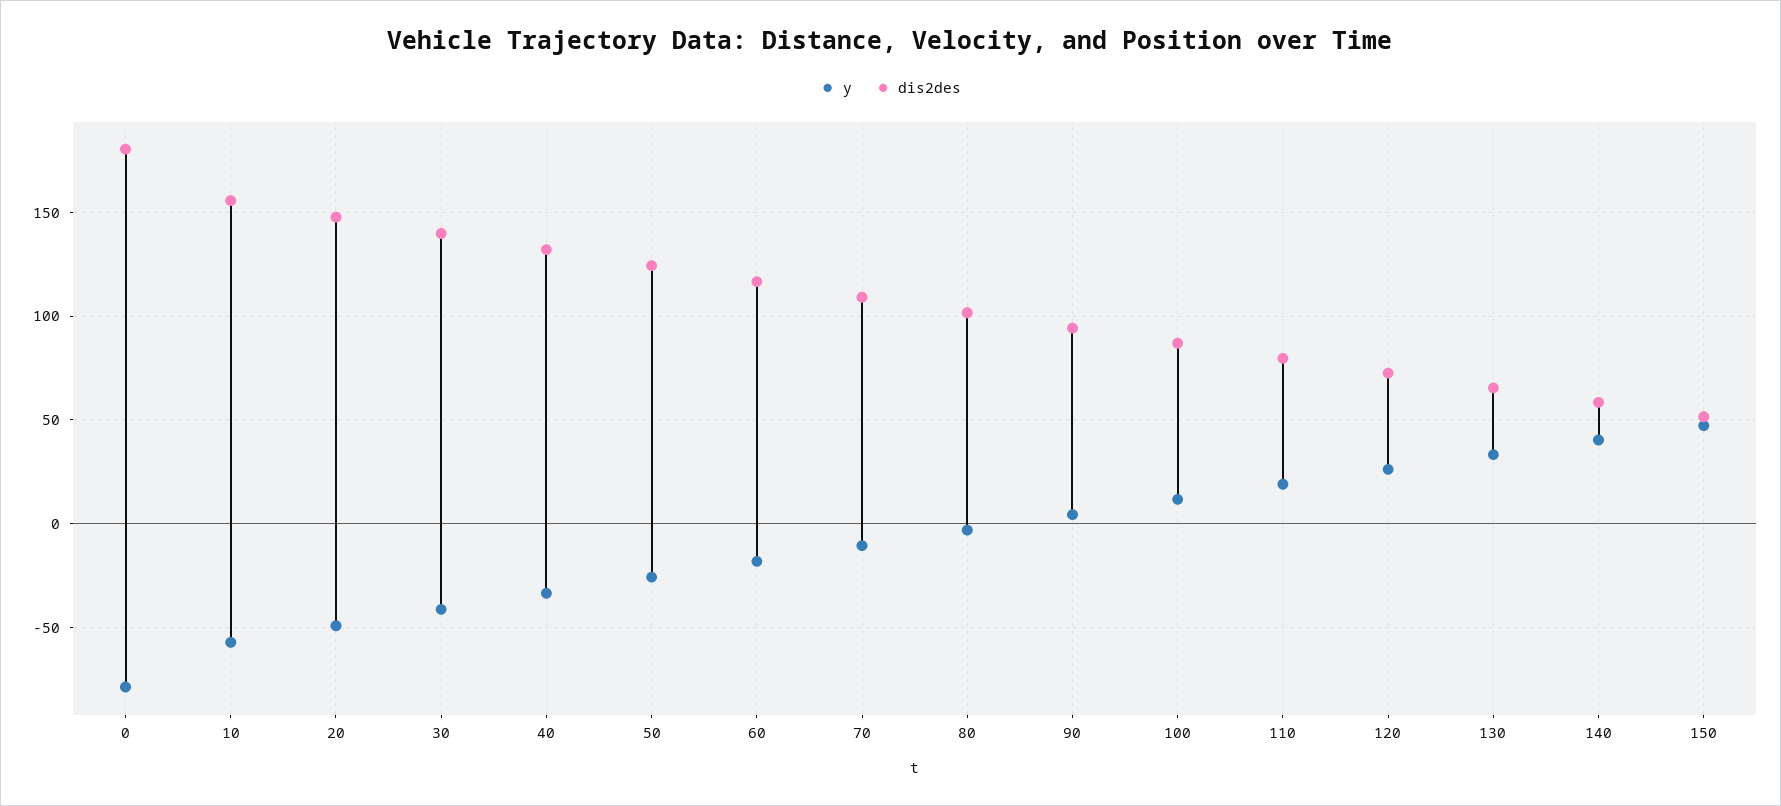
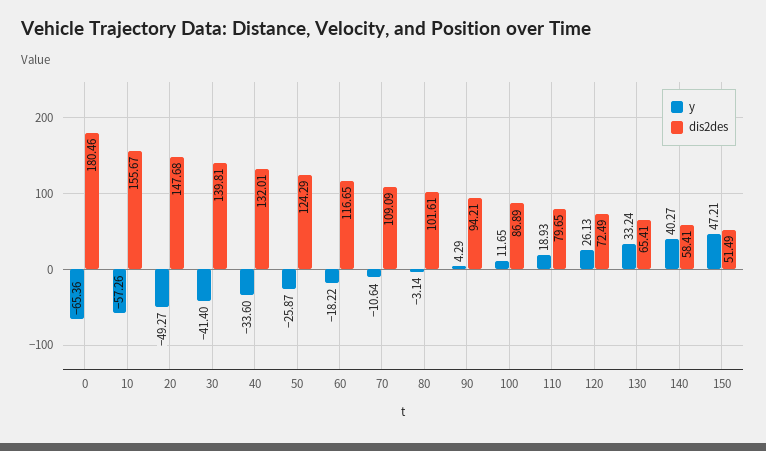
y, 0: -80 -> -65.36

